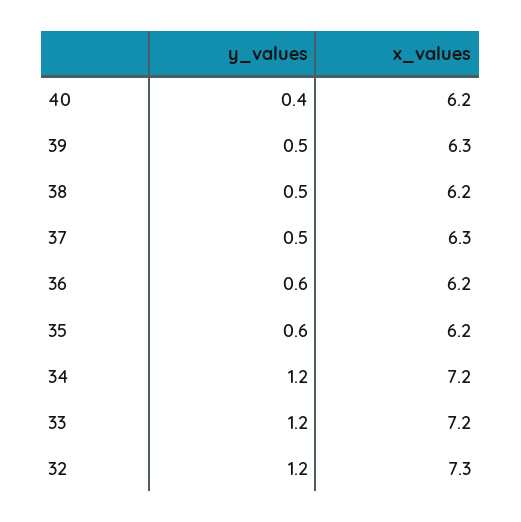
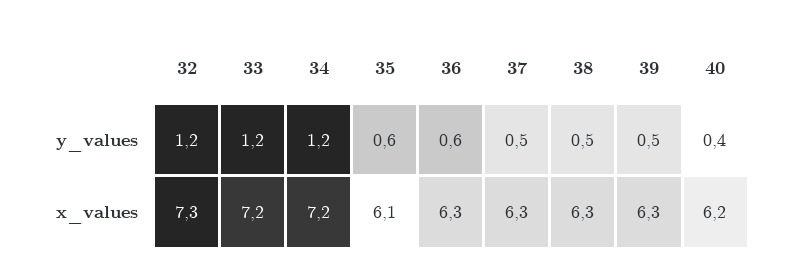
x_values, 38: 6.2 -> 6.3
x_values, 36: 6.2 -> 6.3
x_values, 35: 6.2 -> 6.1

